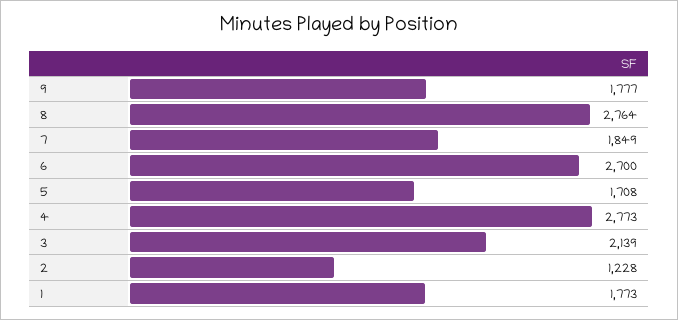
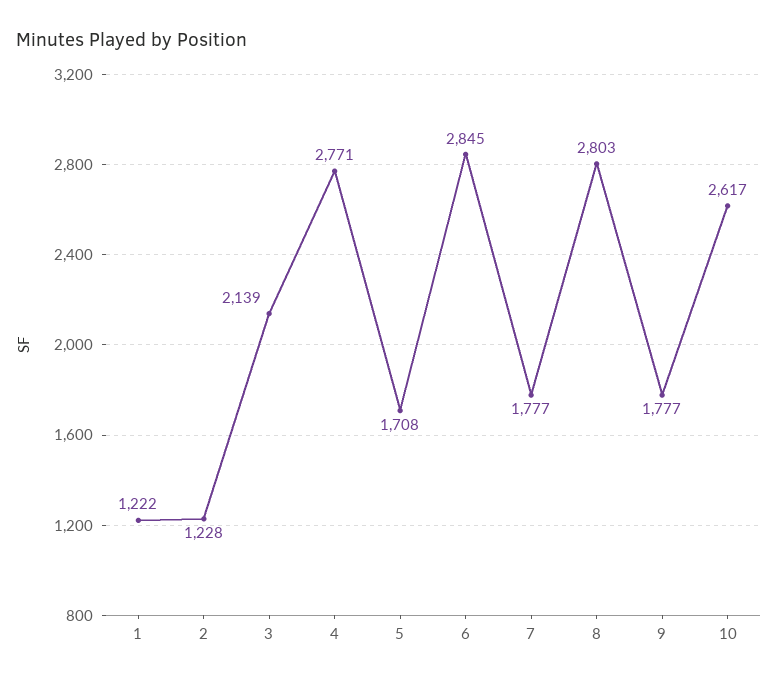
8: 2764 -> 2803
7: 1849 -> 1777
6: 2700 -> 2845
4: 2773 -> 2771
1: 1773 -> 1222
10: none -> 2617

